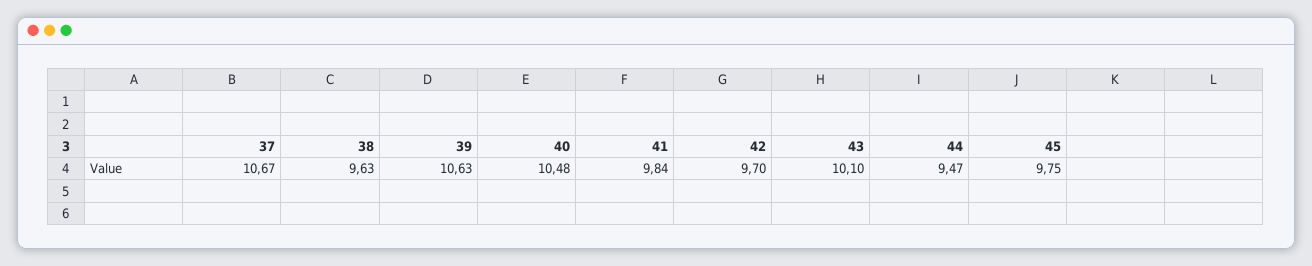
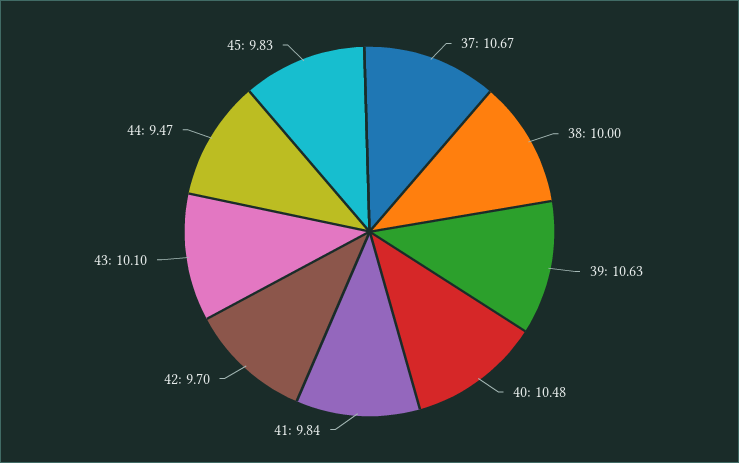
38: 9.63 -> 10
45: 9.75 -> 9.83

